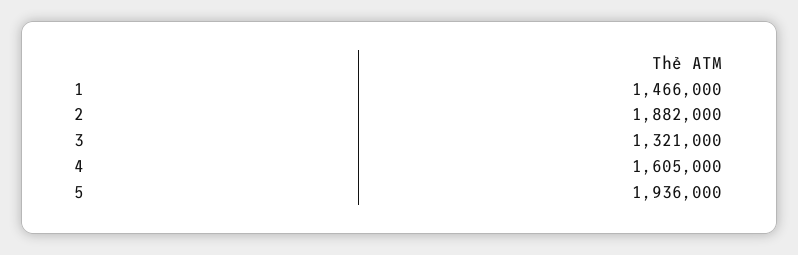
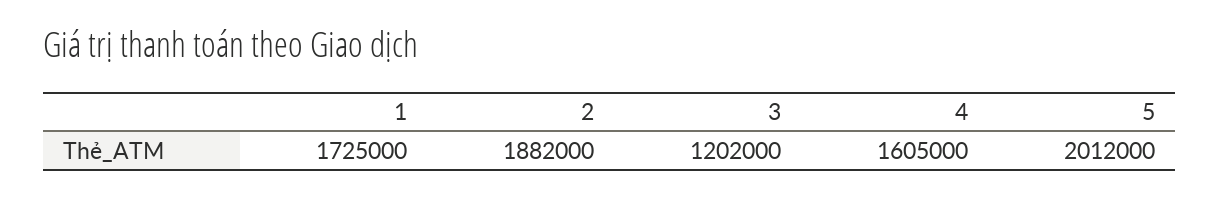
1: 1466000 -> 1725000
3: 1321000 -> 1202000
5: 1936000 -> 2012000

